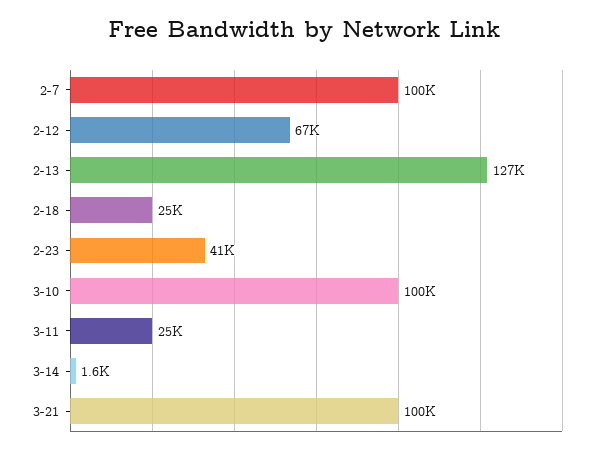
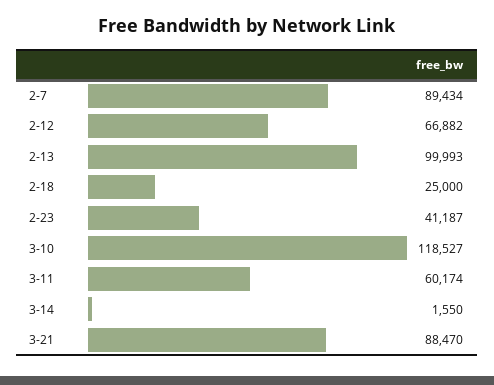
2-7: 100000 -> 89434
2-13: 127000 -> 99993
3-10: 100000 -> 118527
3-11: 25000 -> 60174
3-21: 100000 -> 88470

